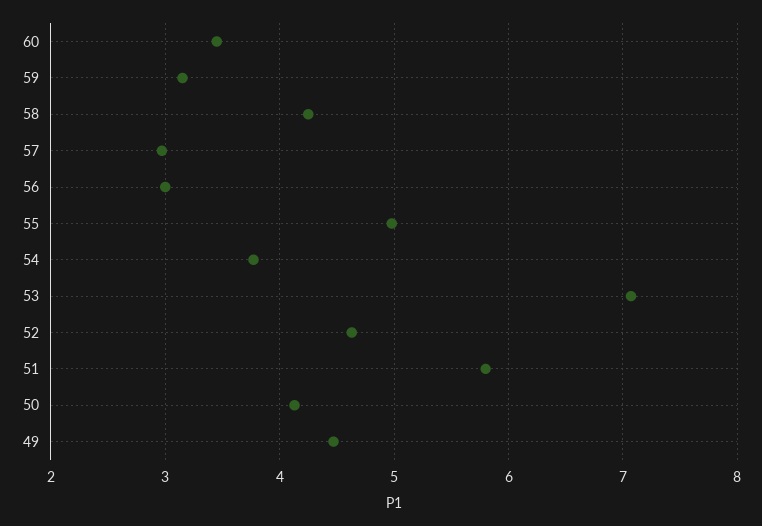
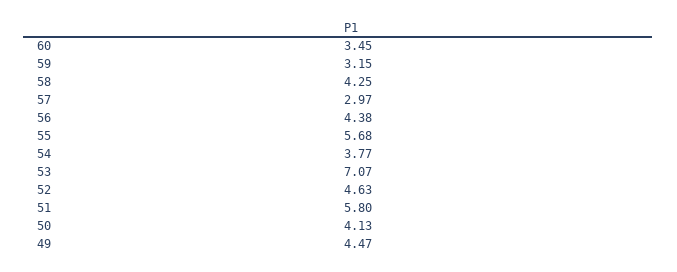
56: 3 -> 4.38
55: 5 -> 5.68

